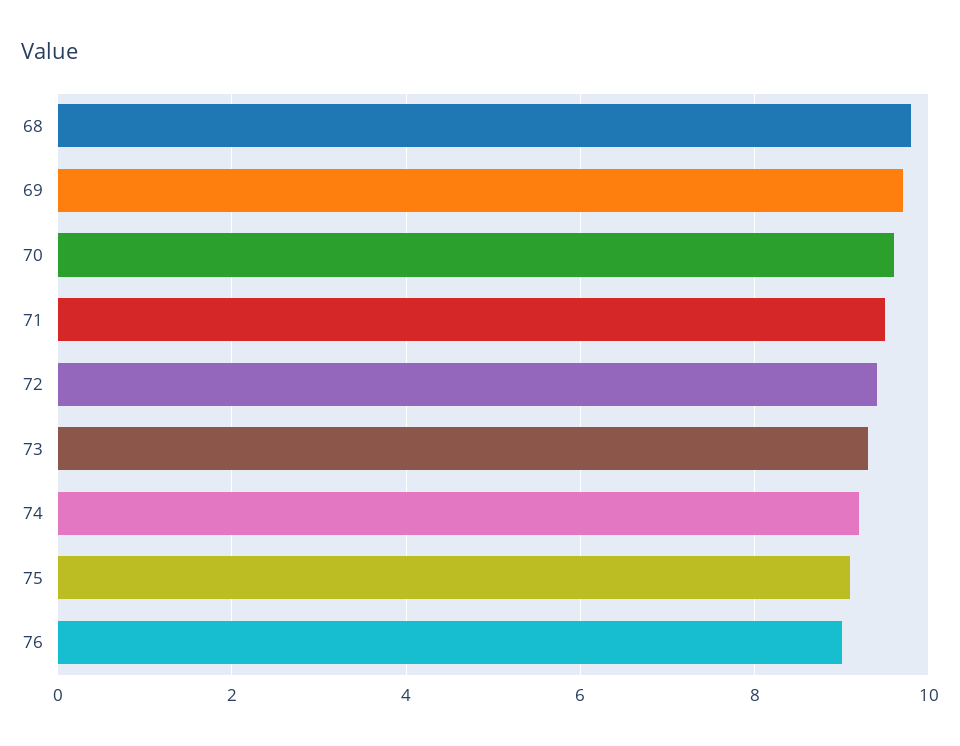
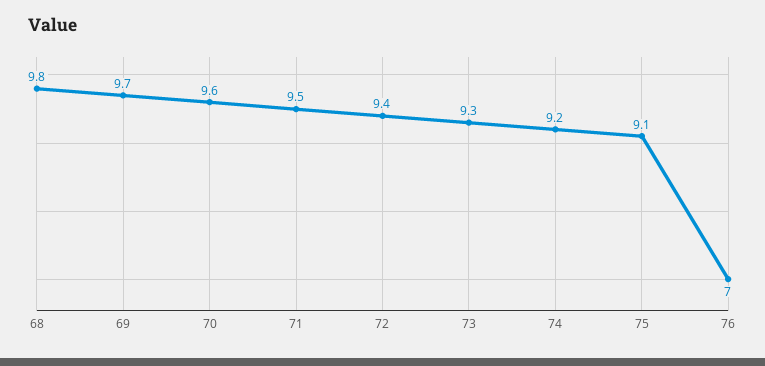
76: 9 -> 7

